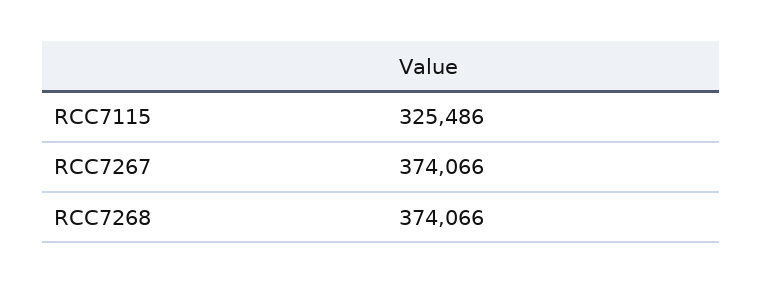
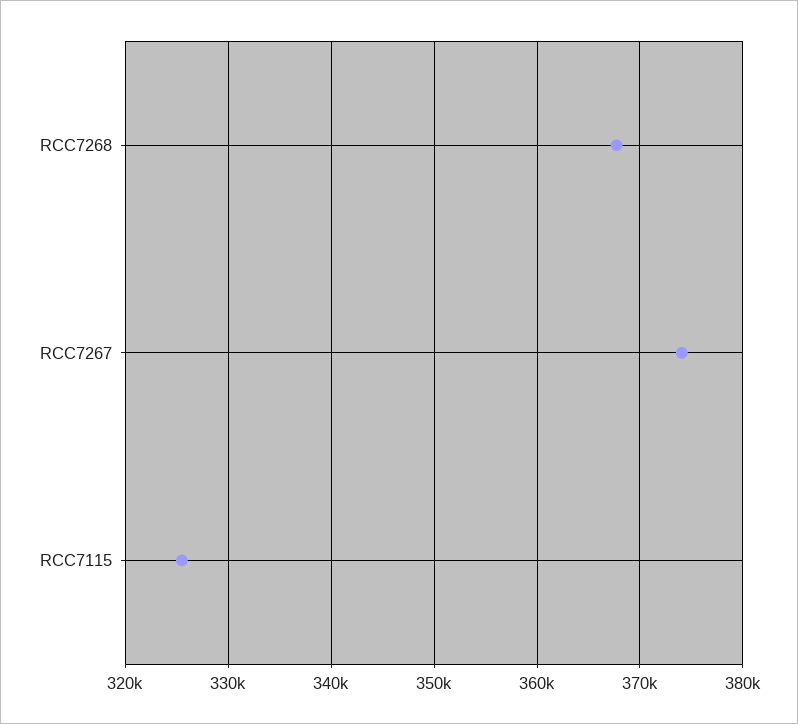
RCC7268: 374066 -> 368000

